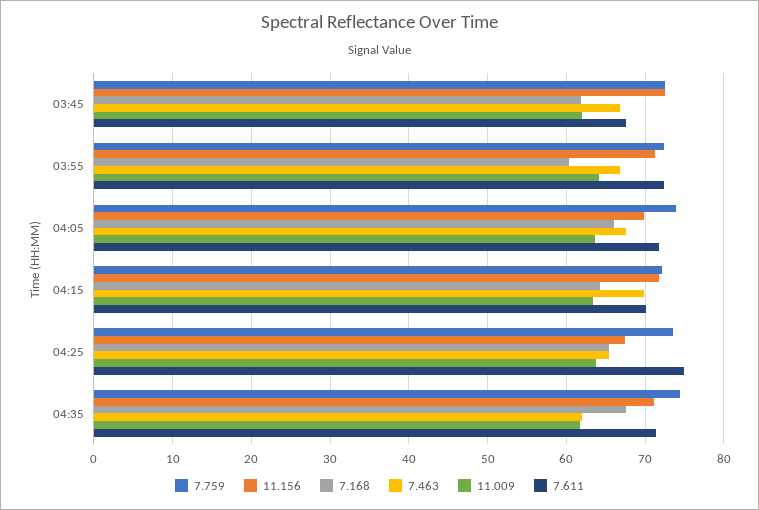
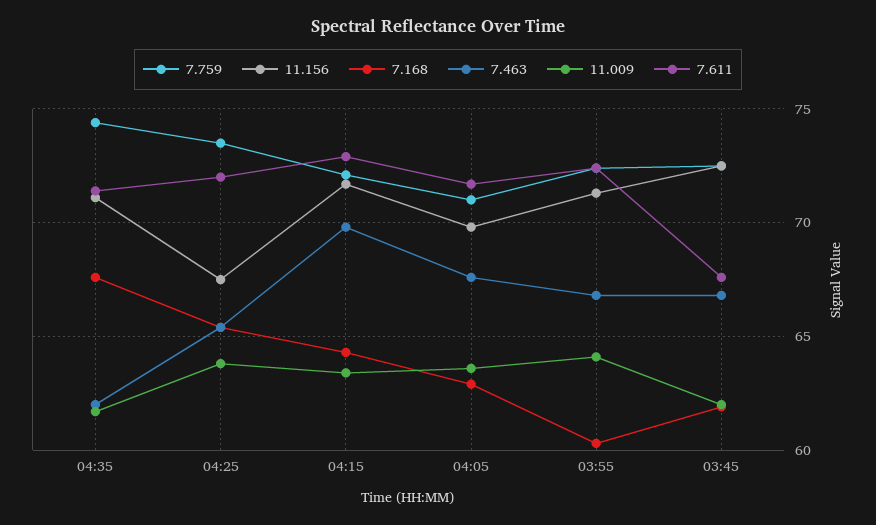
7.759, 04:05: 74 -> 71
7.168, 04:05: 66 -> 63
7.611, 04:15: 70 -> 73
7.611, 04:25: 75 -> 72

